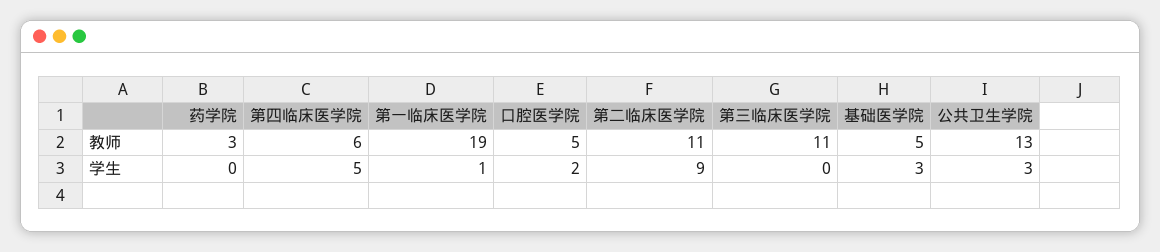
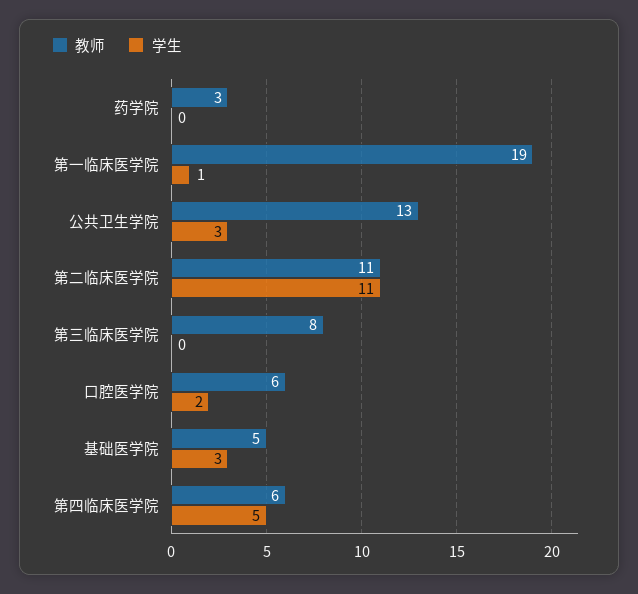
教师, 口腔医学院: 5 -> 6
教师, 第三临床医学院: 11 -> 8
学生, 第二临床医学院: 9 -> 11

